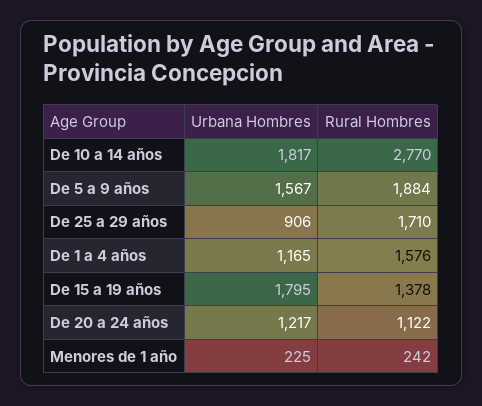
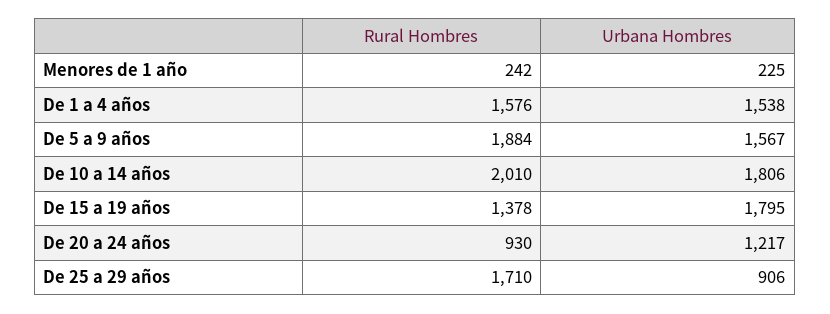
Urbana Hombres, De 10 a 14 años: 1817 -> 1806
Rural Hombres, De 10 a 14 años: 2770 -> 2010
Urbana Hombres, De 1 a 4 años: 1165 -> 1538
Rural Hombres, De 20 a 24 años: 1122 -> 930

